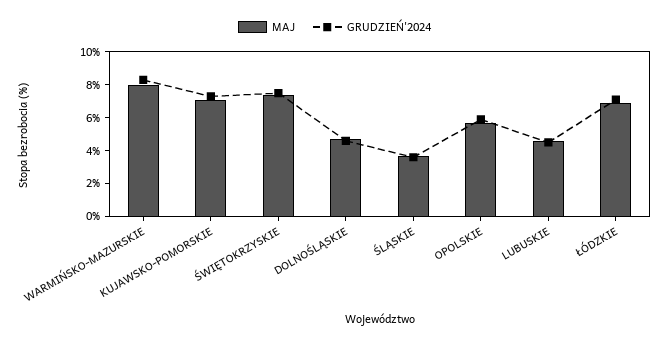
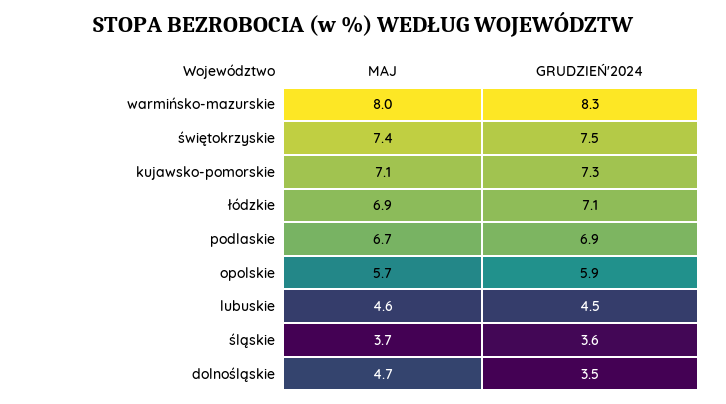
GRUDZIEŃ'2024, DOLNOŚLĄSKIE: 4.5 -> 3.5
MAJ, podlaskie: none -> 6.7
GRUDZIEŃ'2024, podlaskie: none -> 6.9

